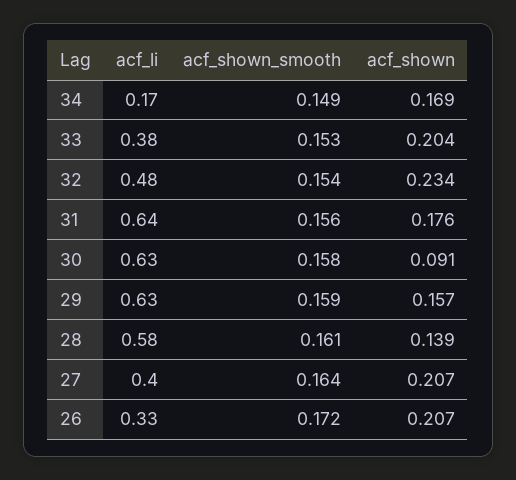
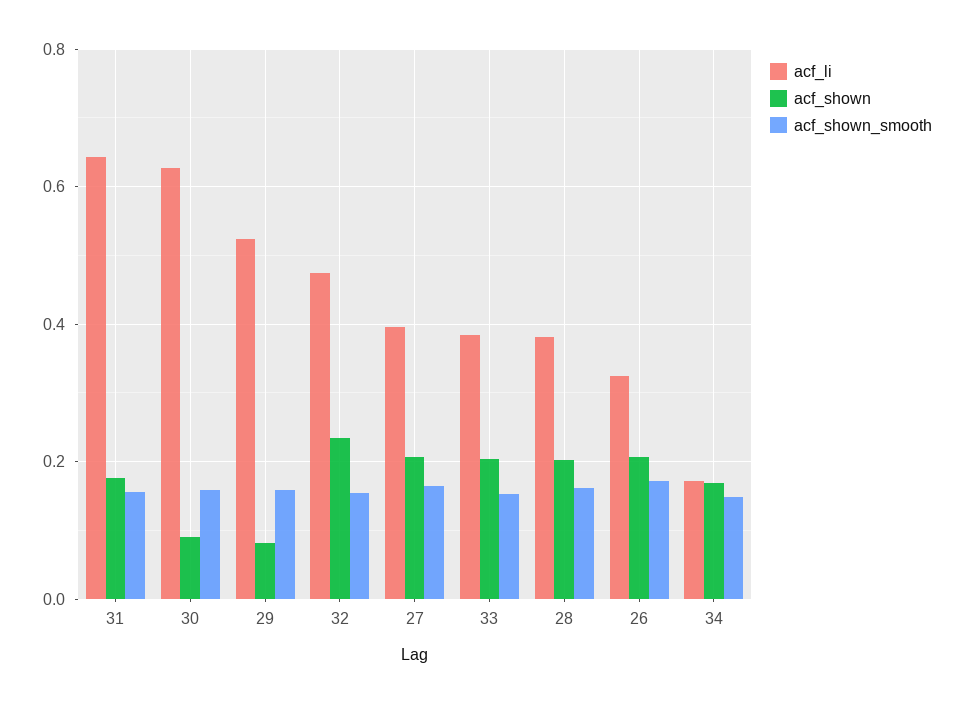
acf_li, 29: 0.63 -> 0.52
acf_shown, 29: 0.157 -> 0.08
acf_li, 28: 0.58 -> 0.38
acf_shown, 28: 0.139 -> 0.2

